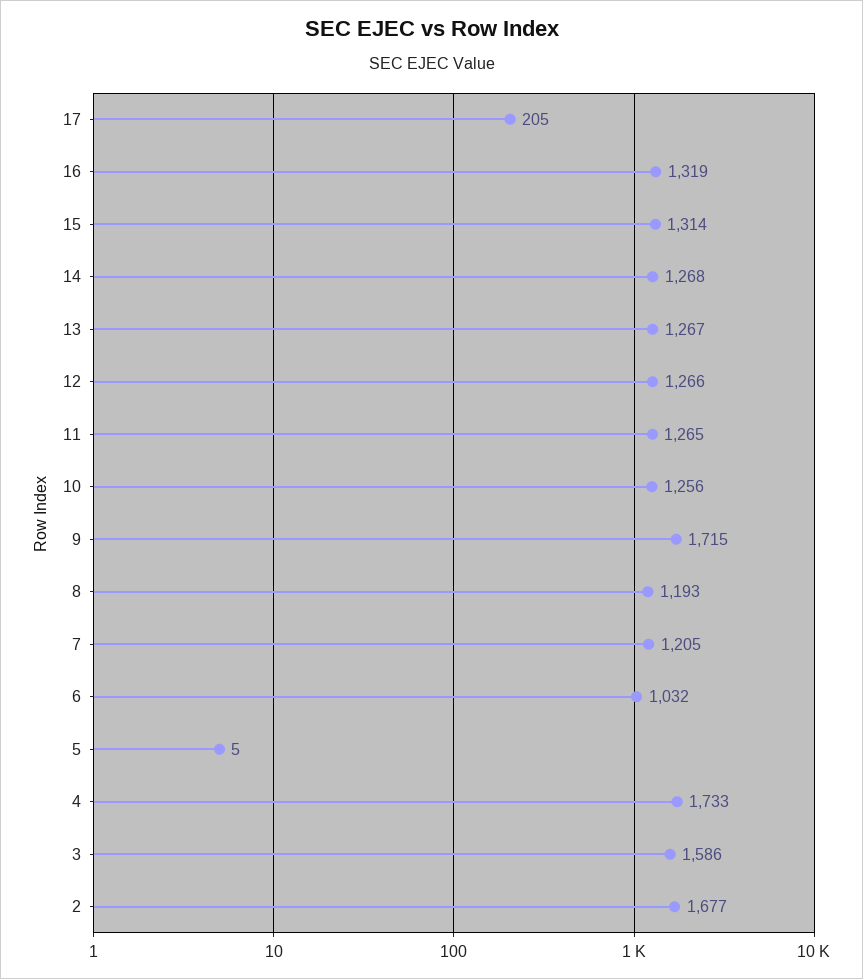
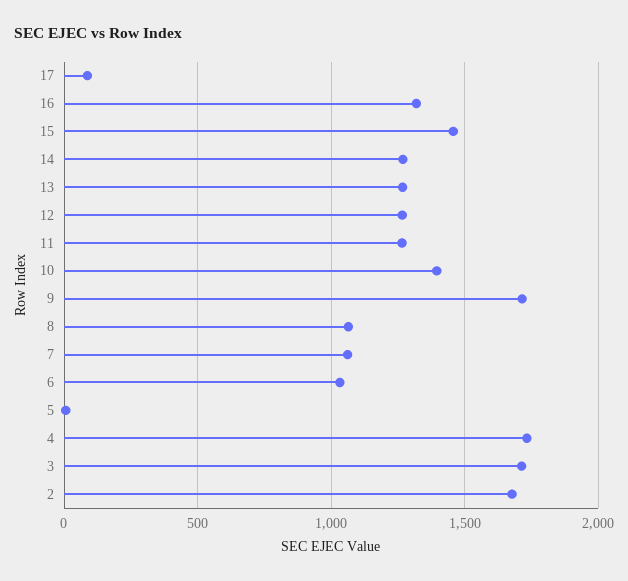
17: 205 -> 100
15: 1314 -> 1450
10: 1256 -> 1400
8: 1193 -> 1050
7: 1205 -> 1050
3: 1586 -> 1700

